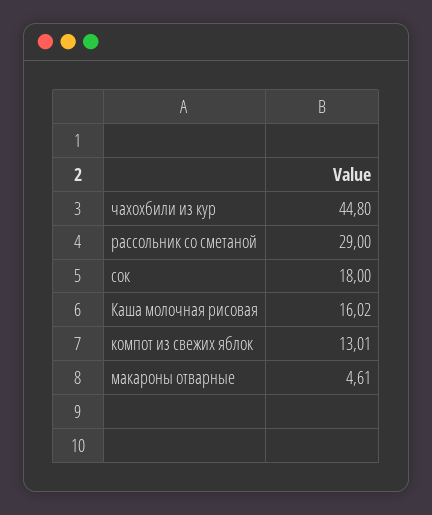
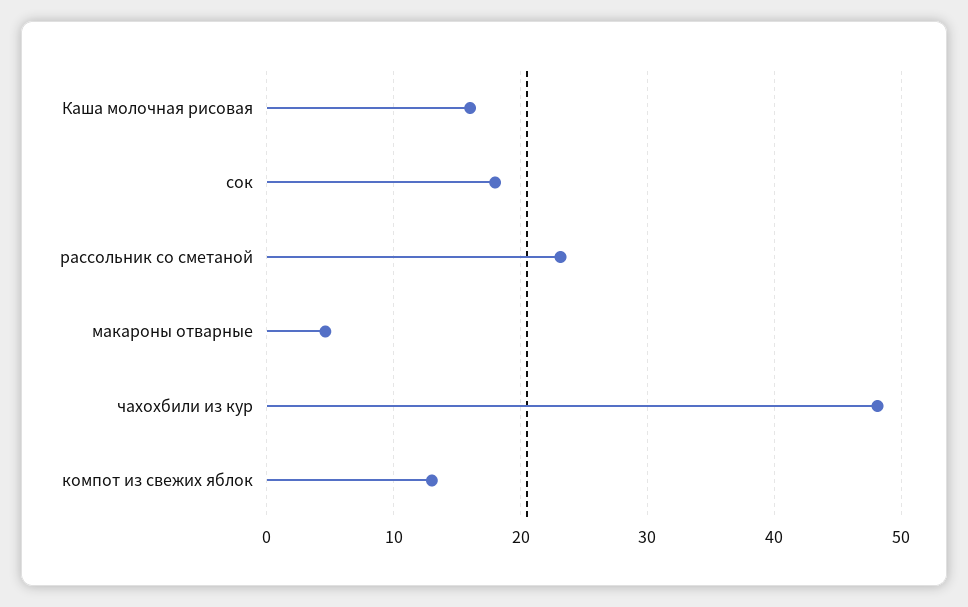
чахохбили из кур: 44.8 -> 48
рассольник со сметаной: 29 -> 23

